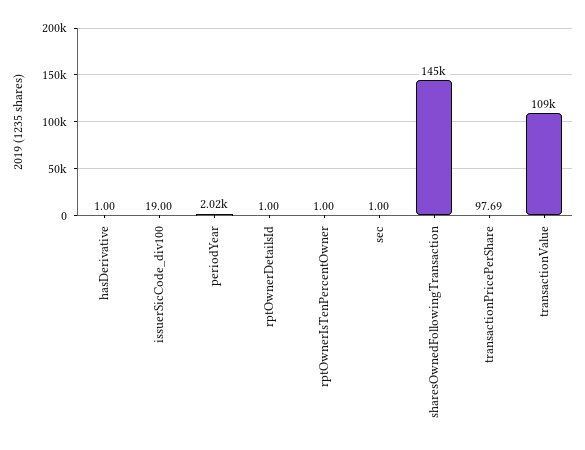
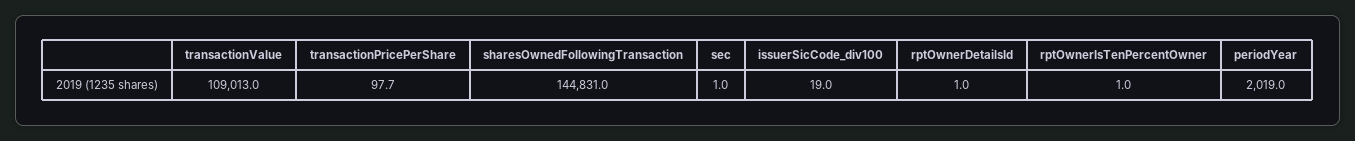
hasDerivative: 1 -> none

